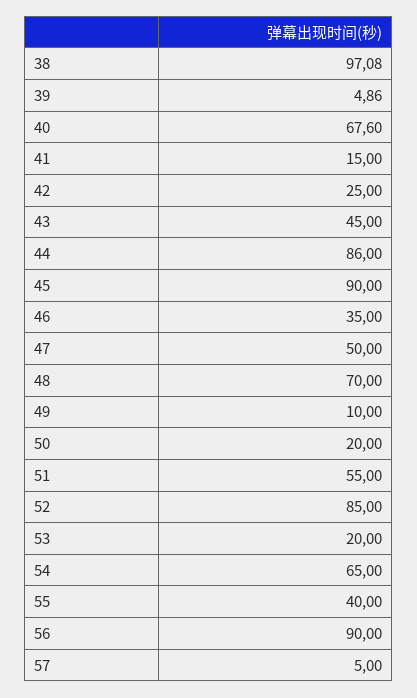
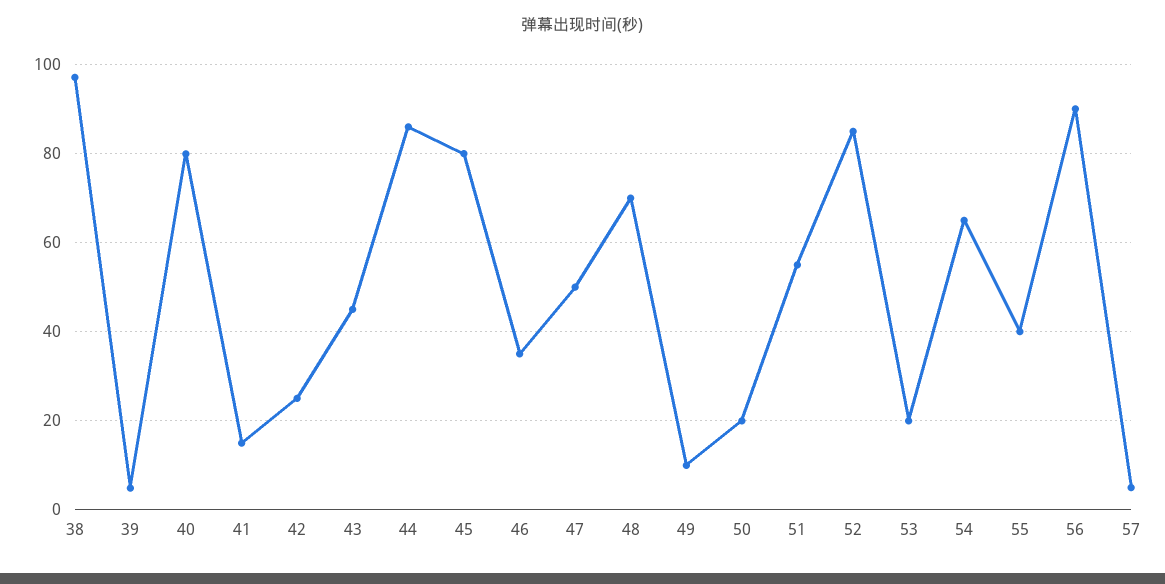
40: 67.6 -> 80
45: 90 -> 80

